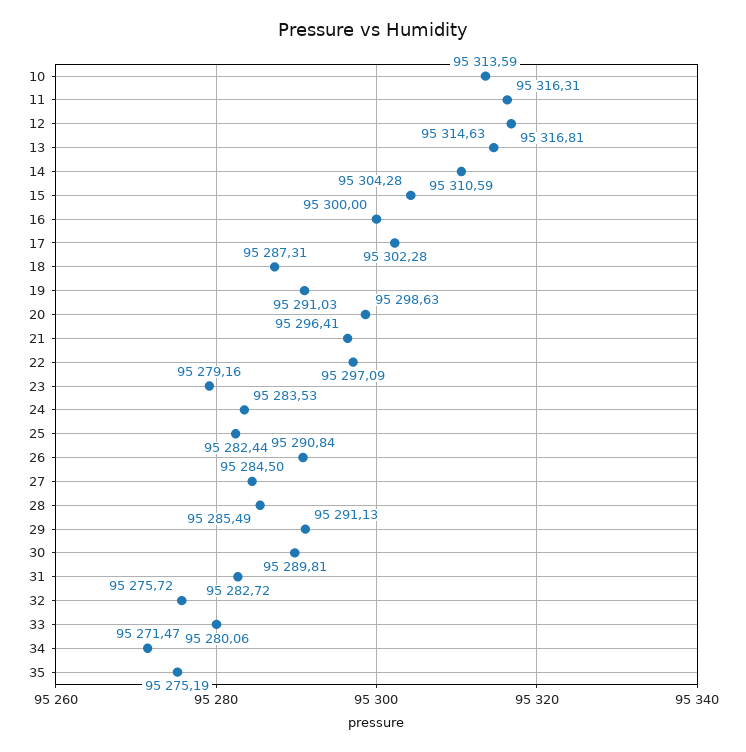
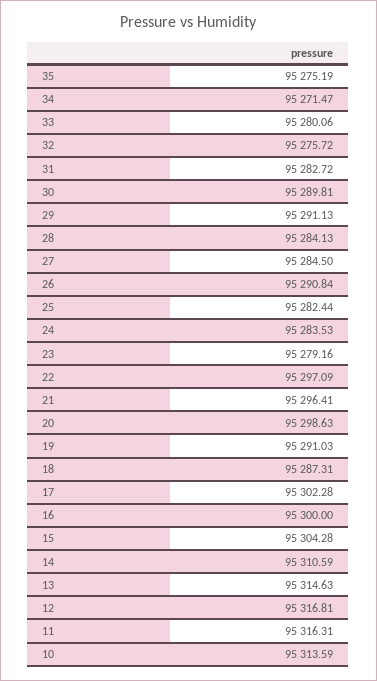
28: 95285.49 -> 95284.13

